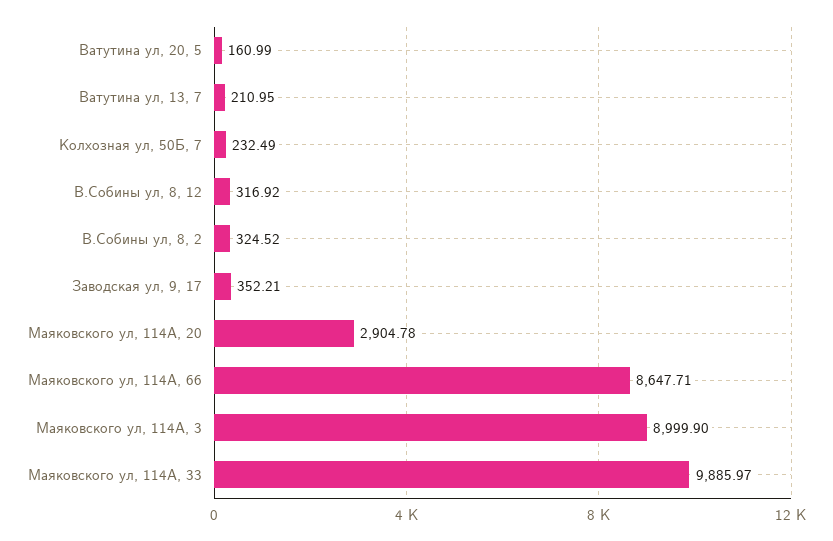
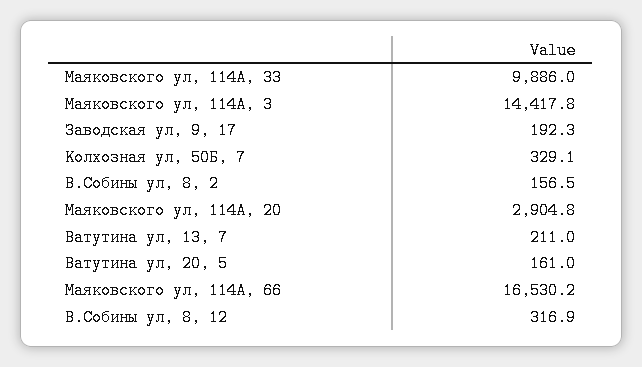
Колхозная ул, 50Б, 7: 232.49 -> 329.1
В.Собины ул, 8, 2: 324.52 -> 156.5
Заводская ул, 9, 17: 352.21 -> 192.3
Маяковского ул, 114А, 66: 8647.71 -> 16530.2
Маяковского ул, 114А, 3: 8999.9 -> 14417.8

